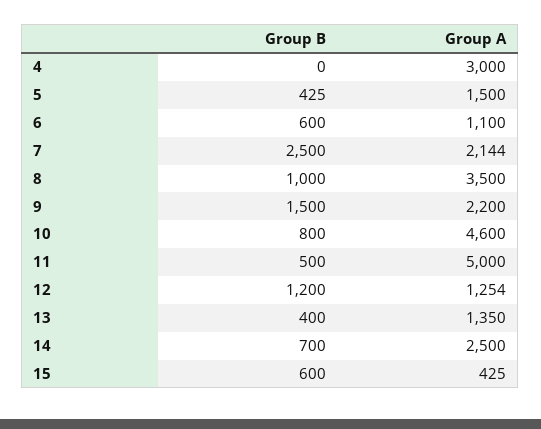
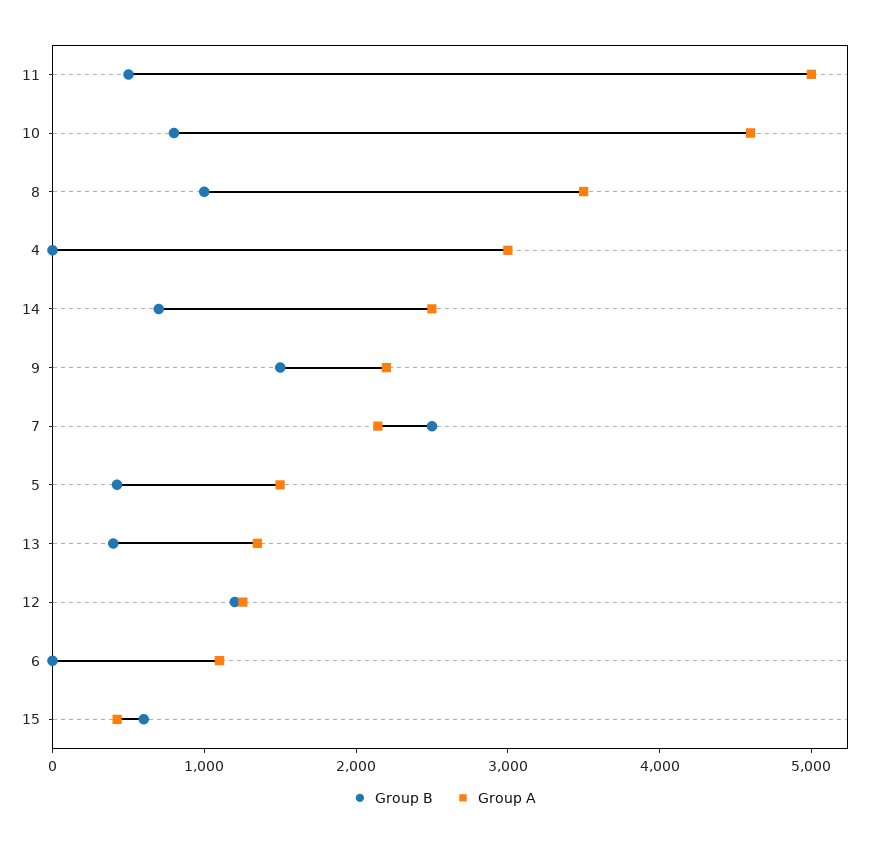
Group B, 6: 600 -> 0

